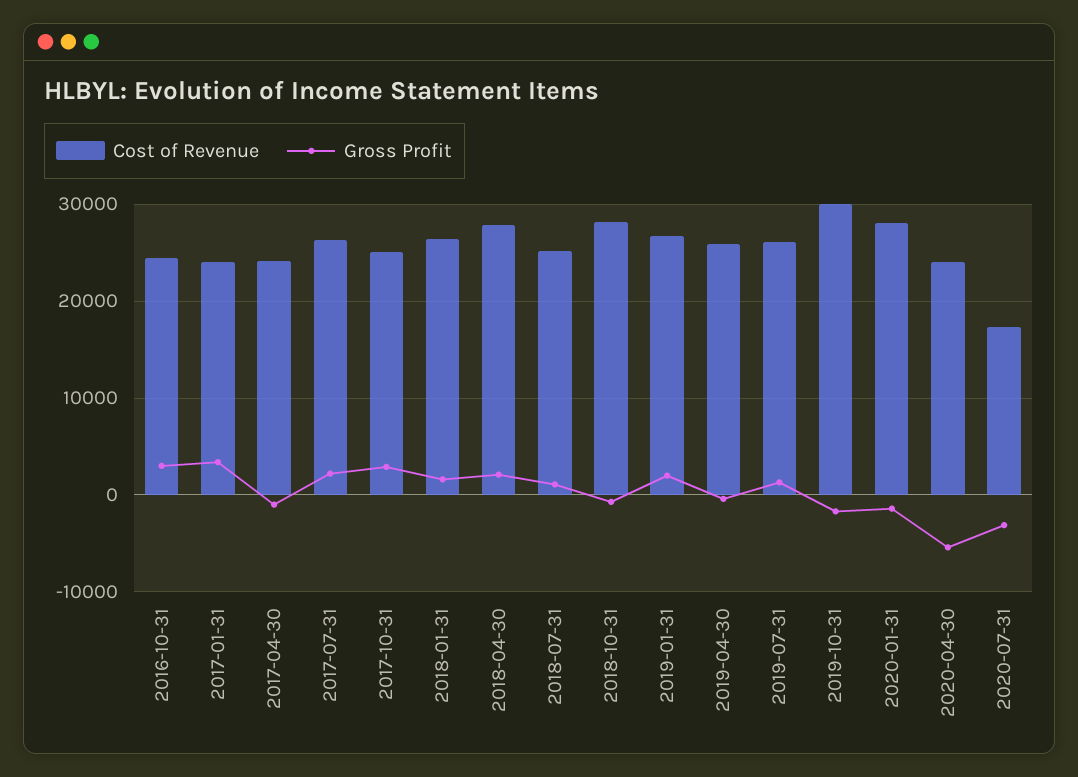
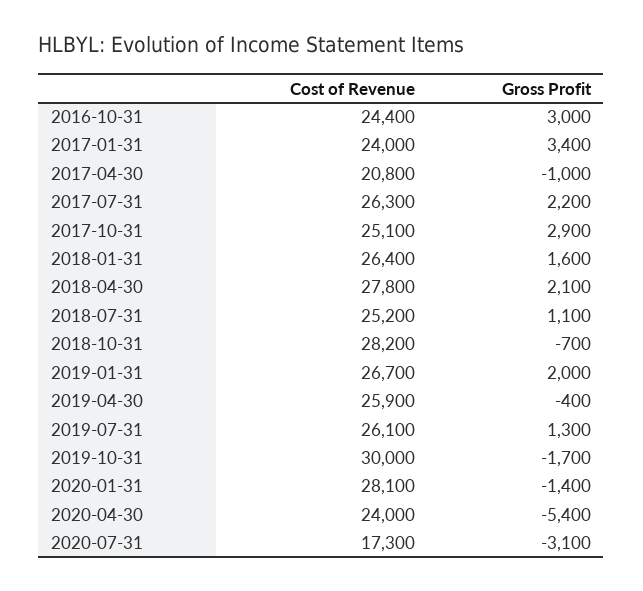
Cost of Revenue, 2017-04-30: 24000 -> 20800

